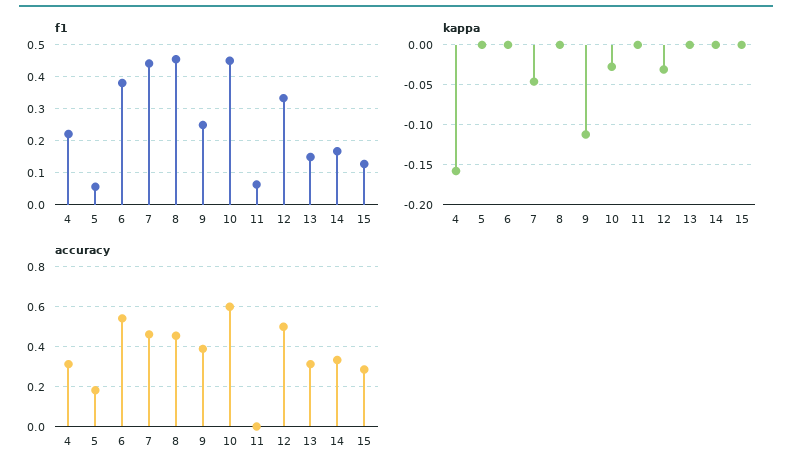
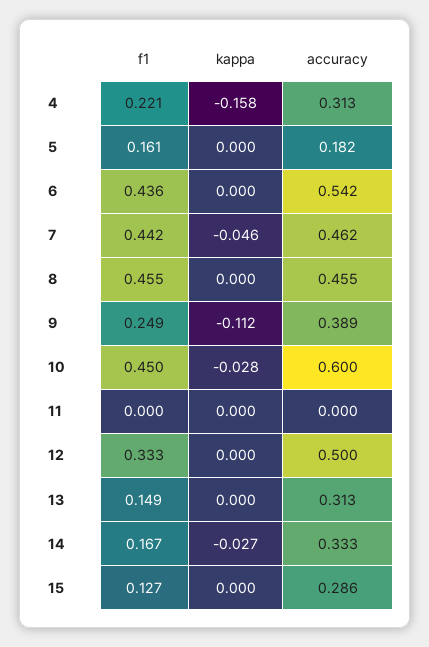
f1, 5: 0.06 -> 0.161
f1, 6: 0.38 -> 0.436
f1, 11: 0.06 -> 0
kappa, 12: -0.03 -> 0
kappa, 14: 0 -> -0.027

